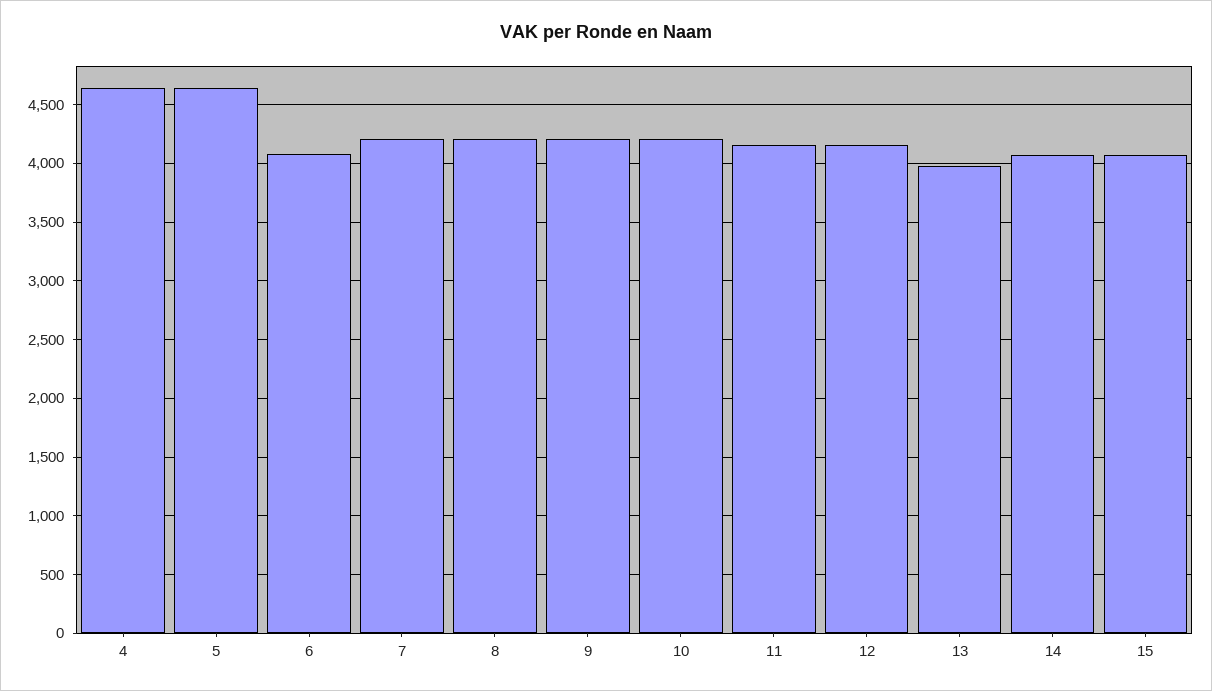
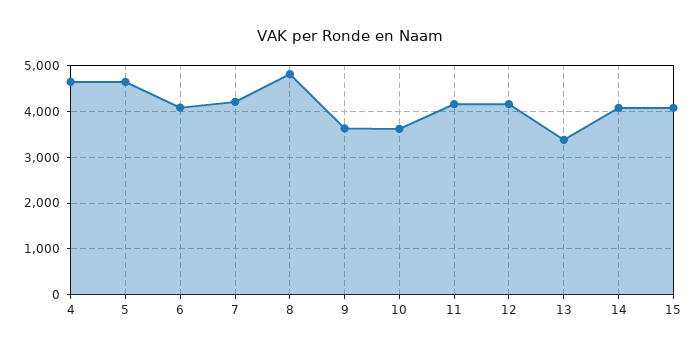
8: 4200 -> 4800
9: 4200 -> 3600
10: 4200 -> 3600
13: 4000 -> 3400

